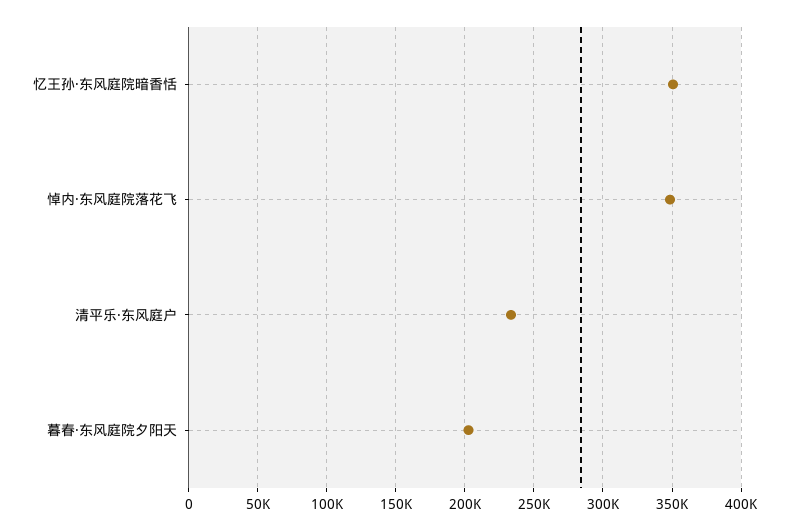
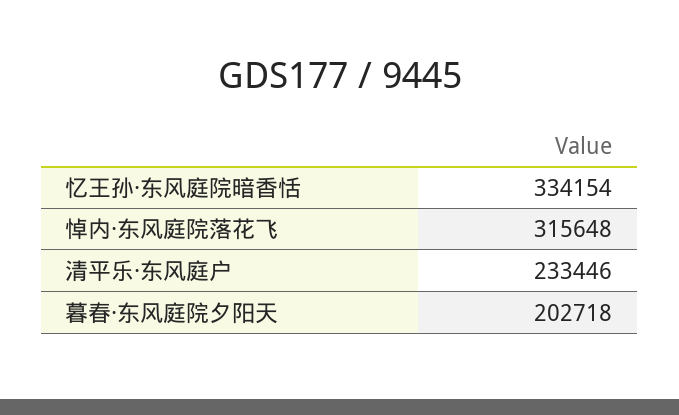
忆王孙·东风庭院暗香恬: 350000 -> 334154
悼内·东风庭院落花飞: 350000 -> 315648

